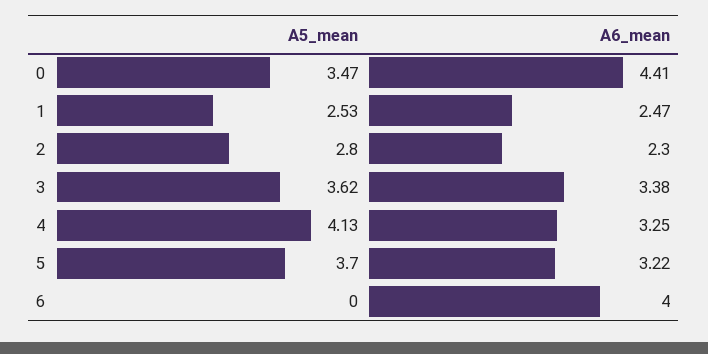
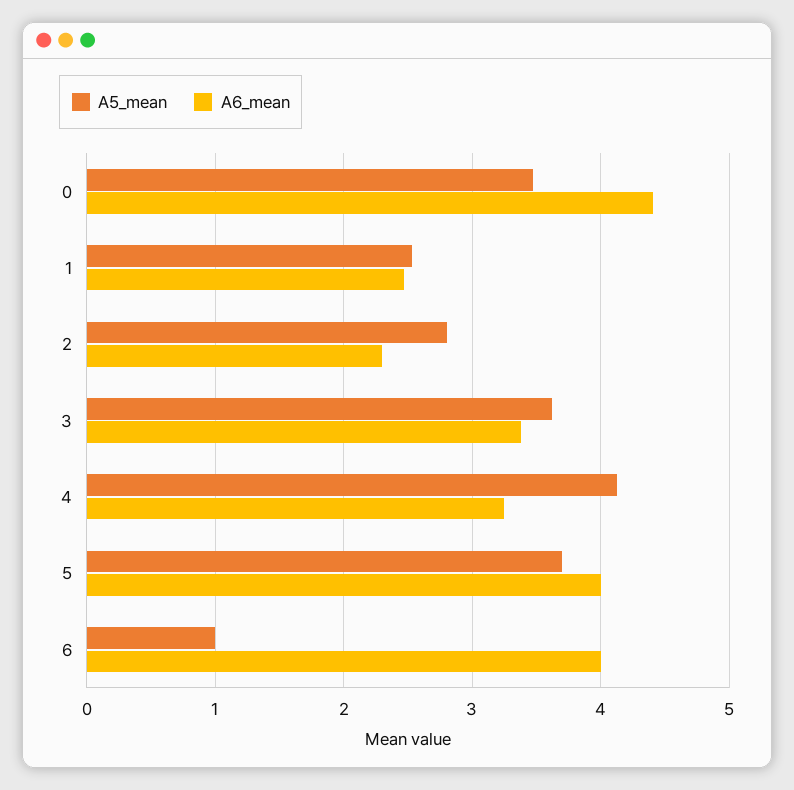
A6_mean, 5: 3.22 -> 4
A5_mean, 6: 0 -> 1

